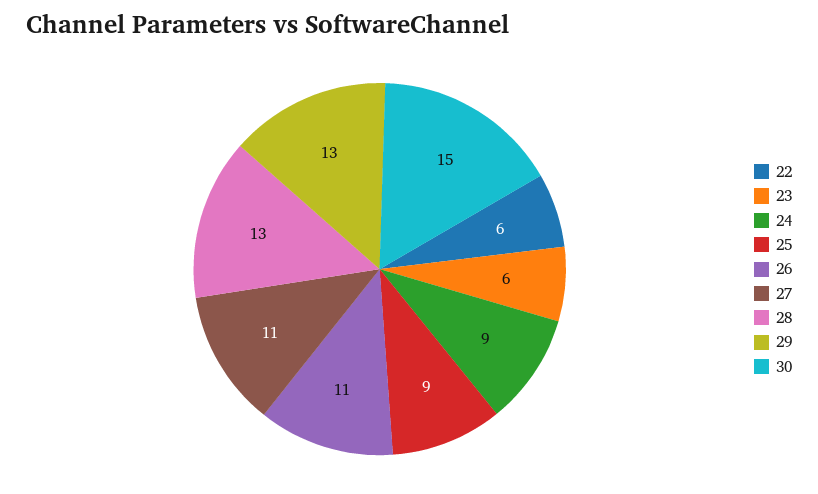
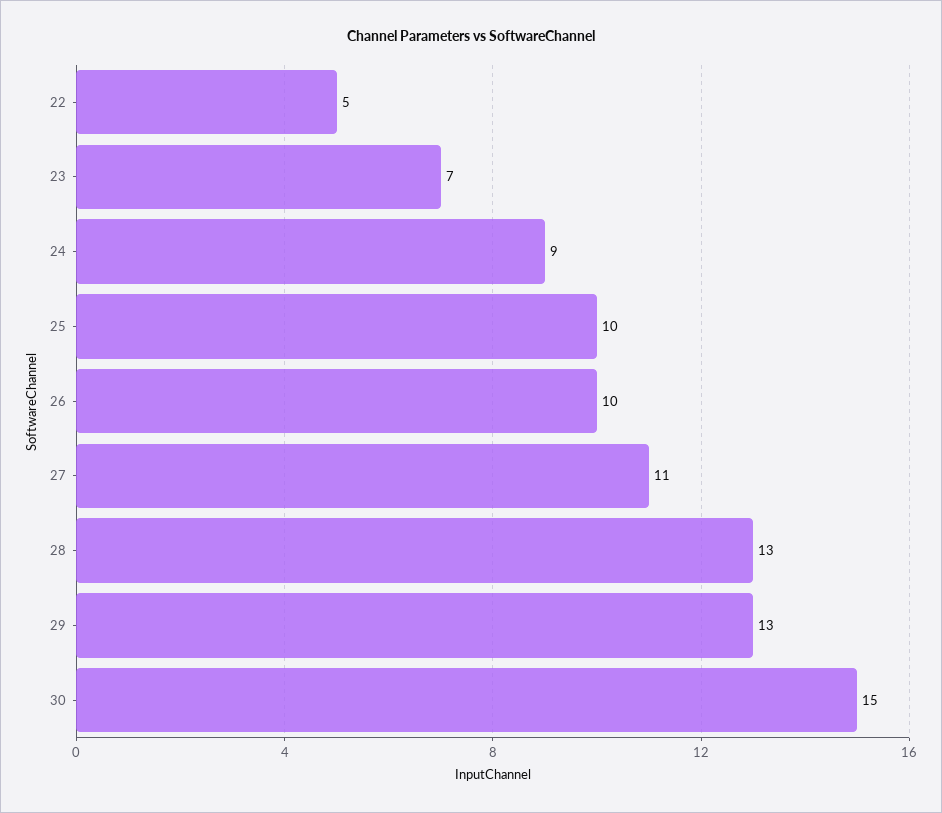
22: 6 -> 5
23: 6 -> 7
25: 9 -> 10
26: 11 -> 10

